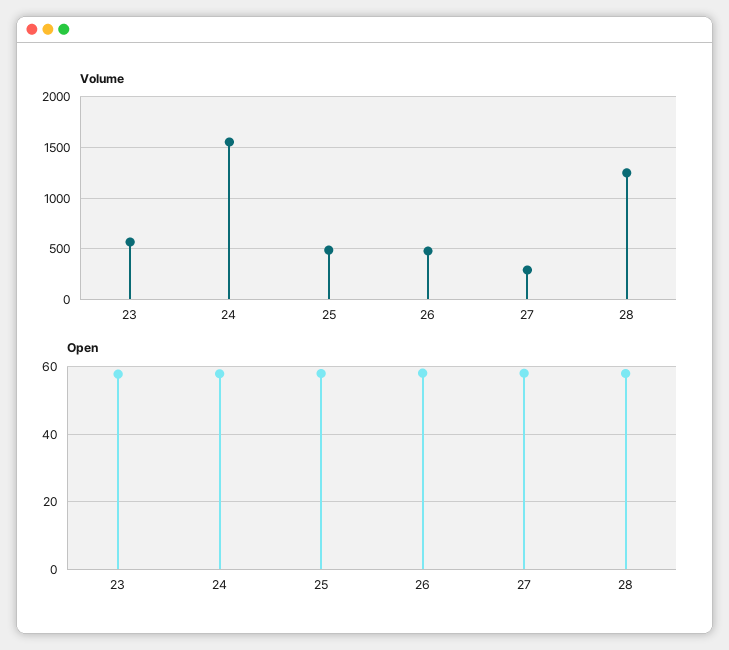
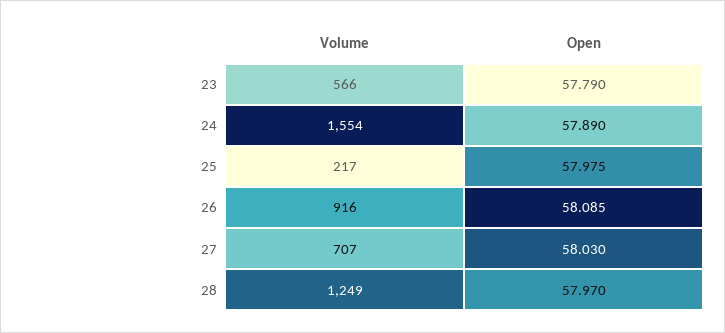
Volume, 25: 500 -> 217
Volume, 26: 500 -> 916
Volume, 27: 300 -> 707

